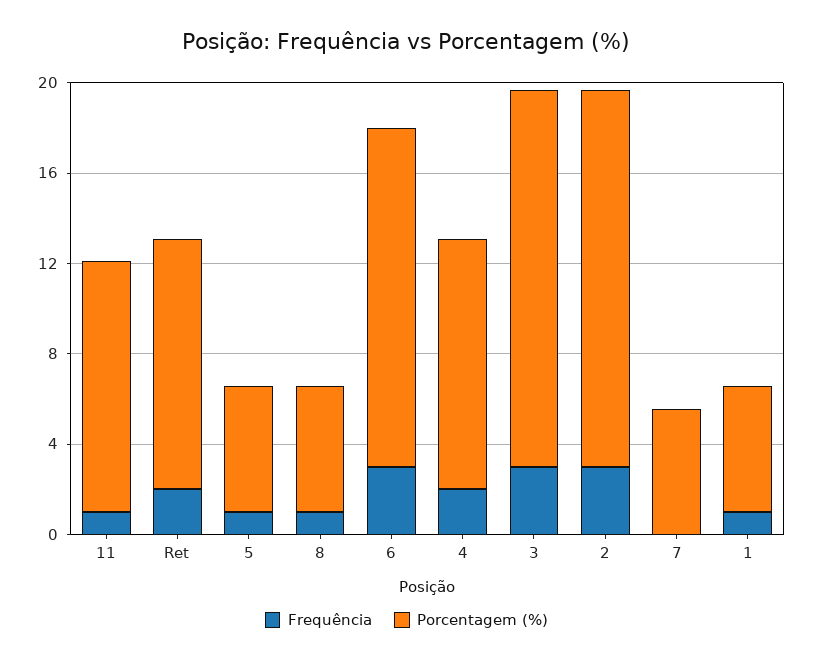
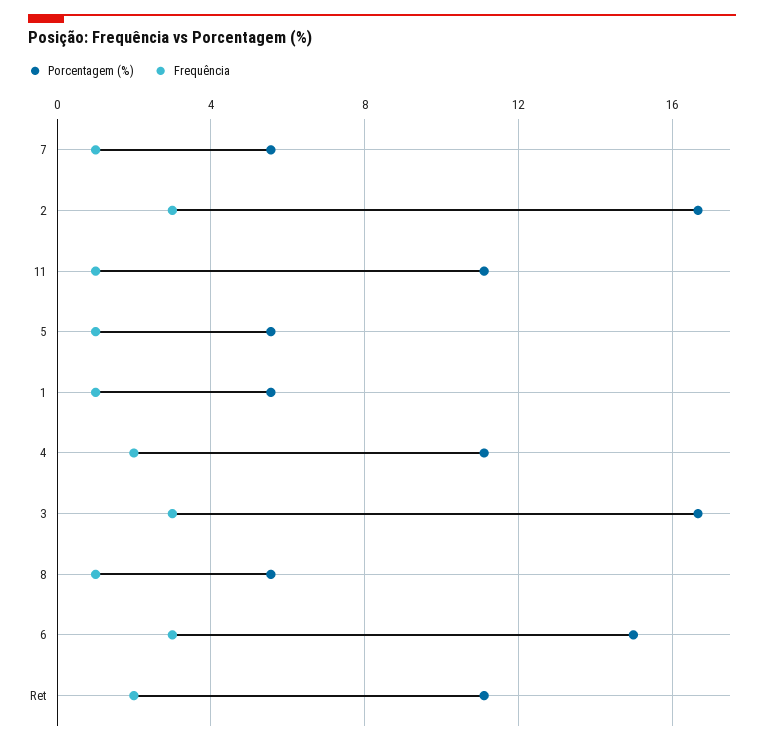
Frequência, 7: 0 -> 1

